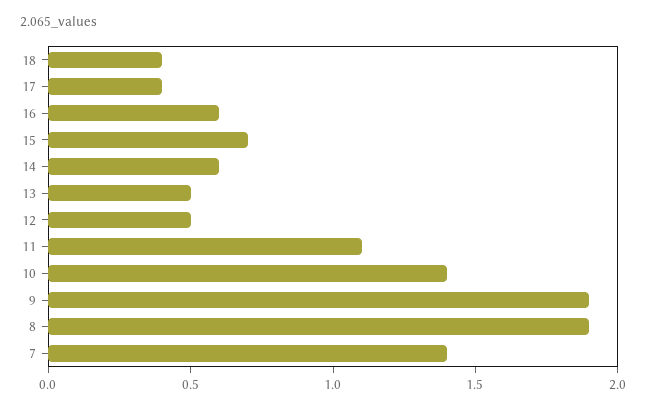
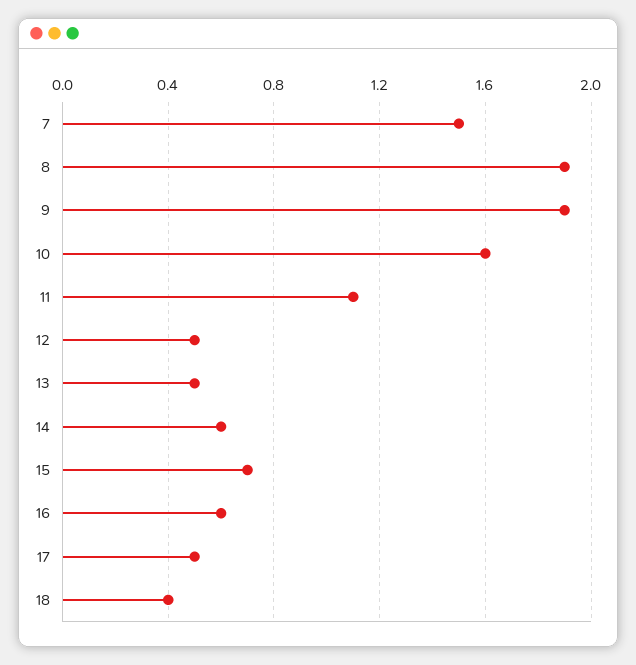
17: 0.4 -> 0.5
10: 1.4 -> 1.6
7: 1.4 -> 1.5

